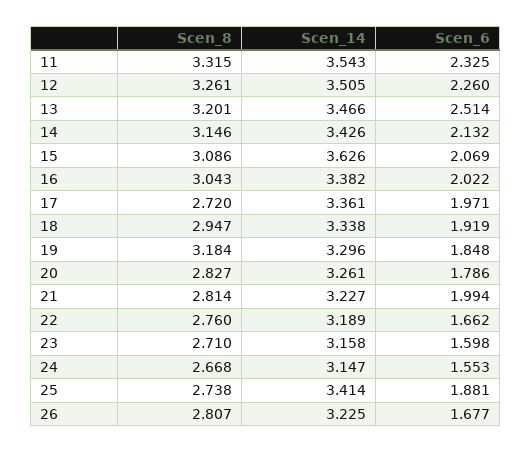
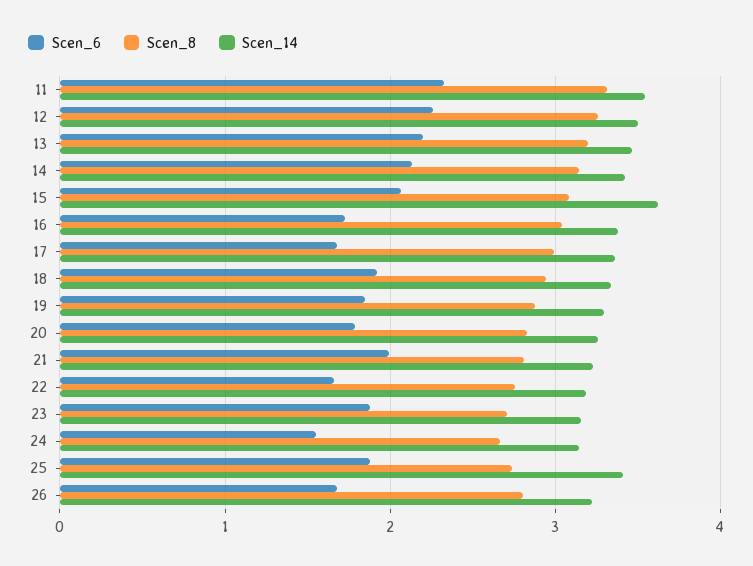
Scen_6, 13: 2.514 -> 2.2
Scen_6, 16: 2.022 -> 1.7
Scen_8, 17: 2.72 -> 3
Scen_6, 17: 1.971 -> 1.7
Scen_8, 19: 3.184 -> 2.9
Scen_6, 23: 1.598 -> 1.9

